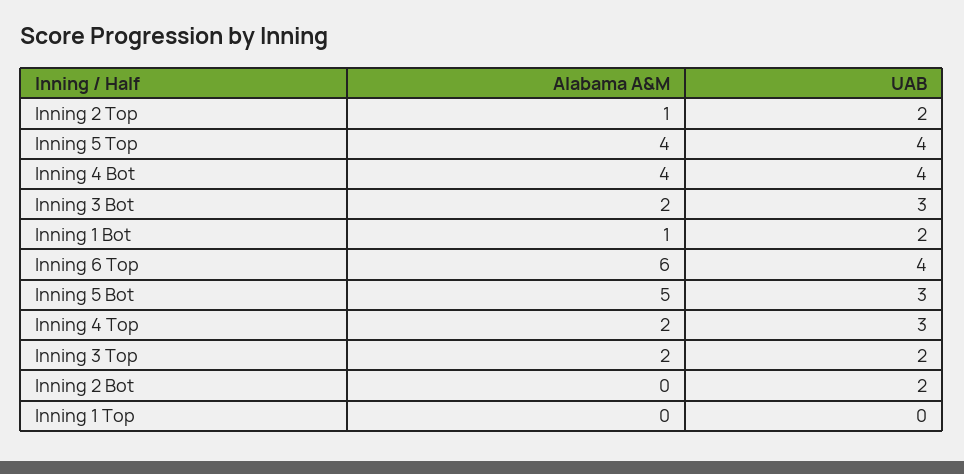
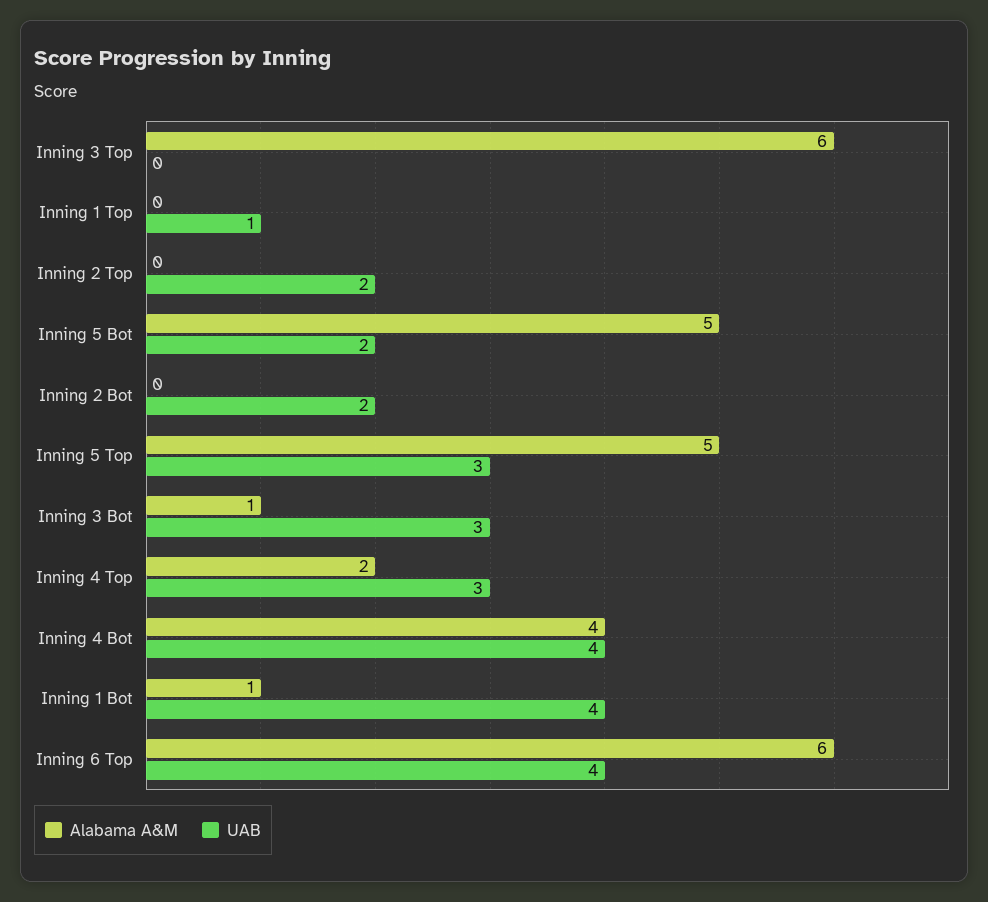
Alabama A&M, Inning 2 Top: 1 -> 0
Alabama A&M, Inning 5 Top: 4 -> 5
UAB, Inning 5 Top: 4 -> 3
Alabama A&M, Inning 3 Bot: 2 -> 1
UAB, Inning 1 Bot: 2 -> 4
UAB, Inning 5 Bot: 3 -> 2
Alabama A&M, Inning 3 Top: 2 -> 6
UAB, Inning 3 Top: 2 -> 0
UAB, Inning 1 Top: 0 -> 1

